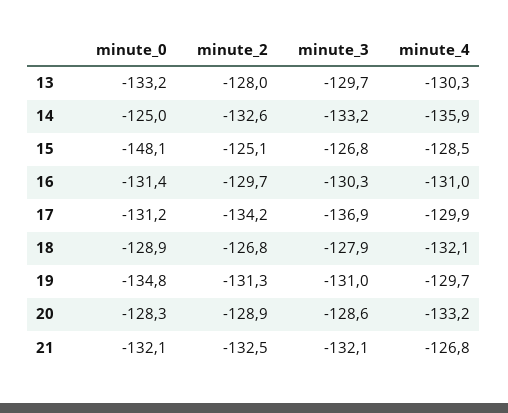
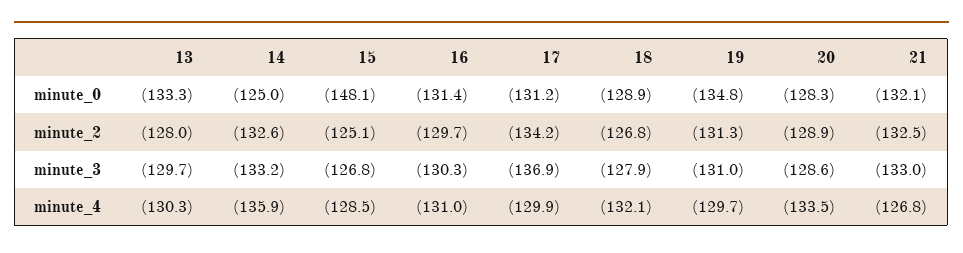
minute_0, 13: -133.2 -> -133.3
minute_4, 20: -133.2 -> -133.5
minute_3, 21: -132.1 -> -133

